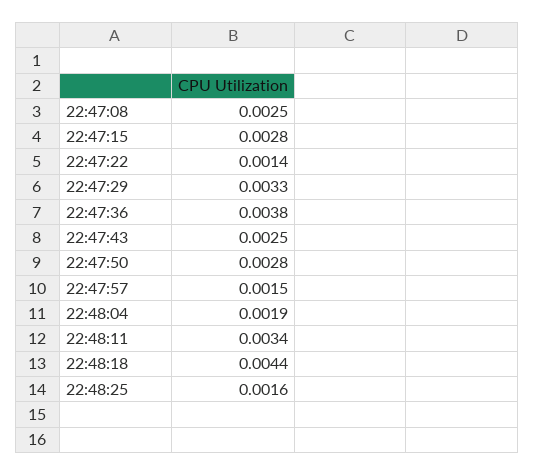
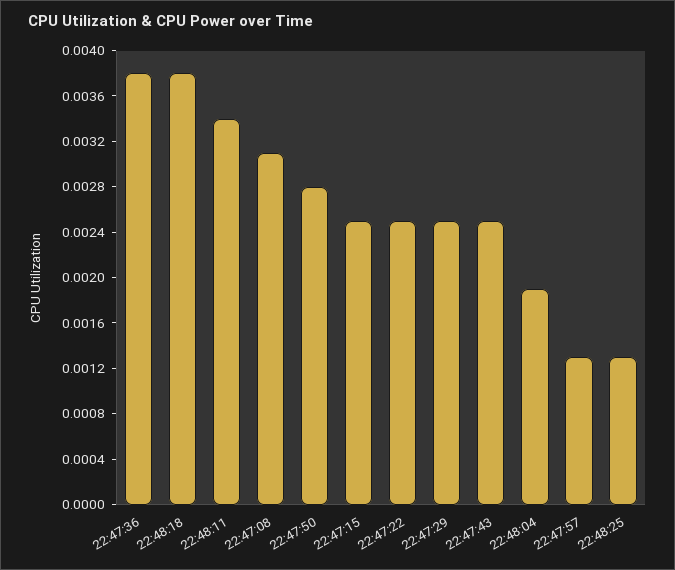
22:47:08: 0.0025 -> 0.0031
22:47:15: 0.0028 -> 0.0025
22:47:22: 0.0014 -> 0.0025
22:47:29: 0.0033 -> 0.0025
22:47:57: 0.0015 -> 0.0013
22:48:18: 0.0044 -> 0.0038
22:48:25: 0.0016 -> 0.0013

